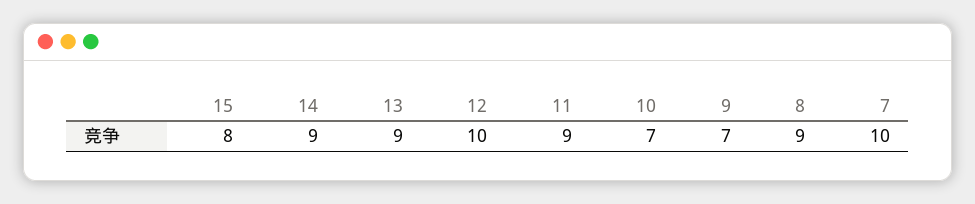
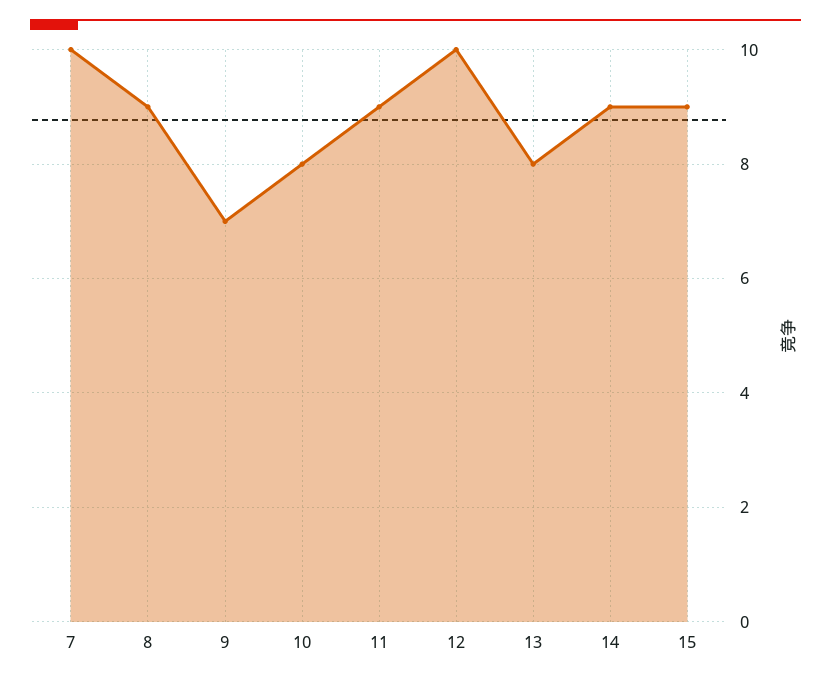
15: 8 -> 9
13: 9 -> 8
10: 7 -> 8

